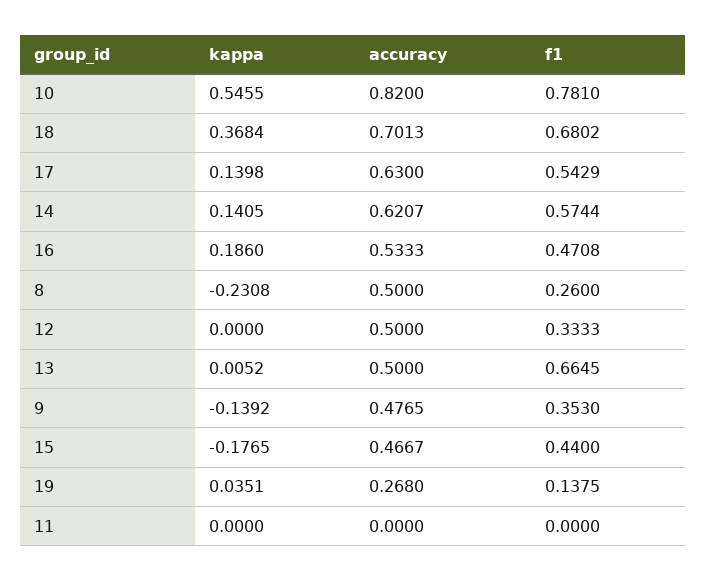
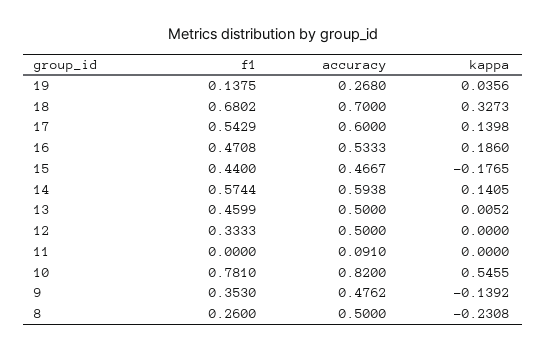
kappa, 18: 0.3684 -> 0.3273
accuracy, 18: 0.7013 -> 0.7
accuracy, 17: 0.63 -> 0.6
accuracy, 14: 0.6207 -> 0.5938
f1, 13: 0.6645 -> 0.4599
accuracy, 9: 0.4765 -> 0.4762
kappa, 19: 0.0351 -> 0.0356
accuracy, 11: 0 -> 0.091

